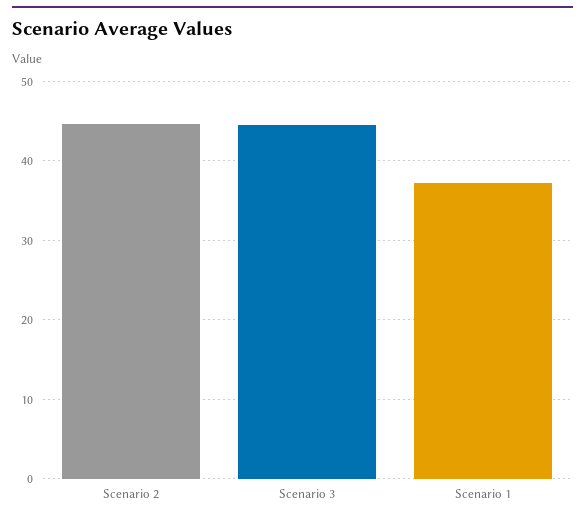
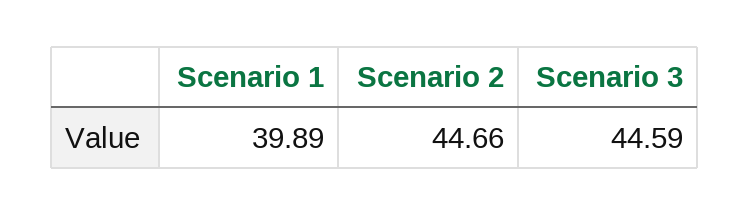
Scenario 1: 37 -> 39.89

